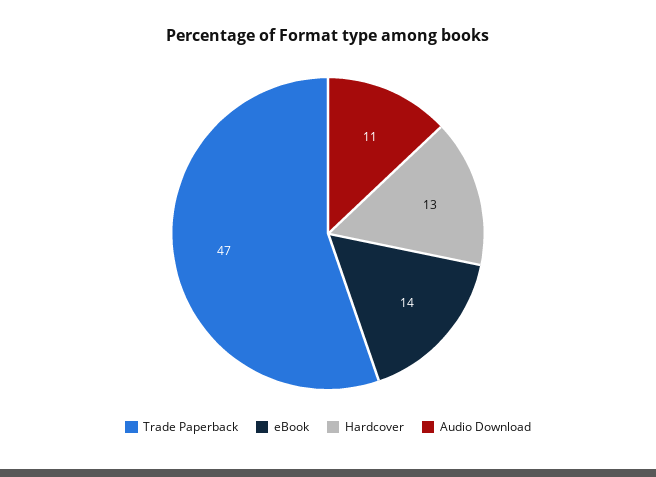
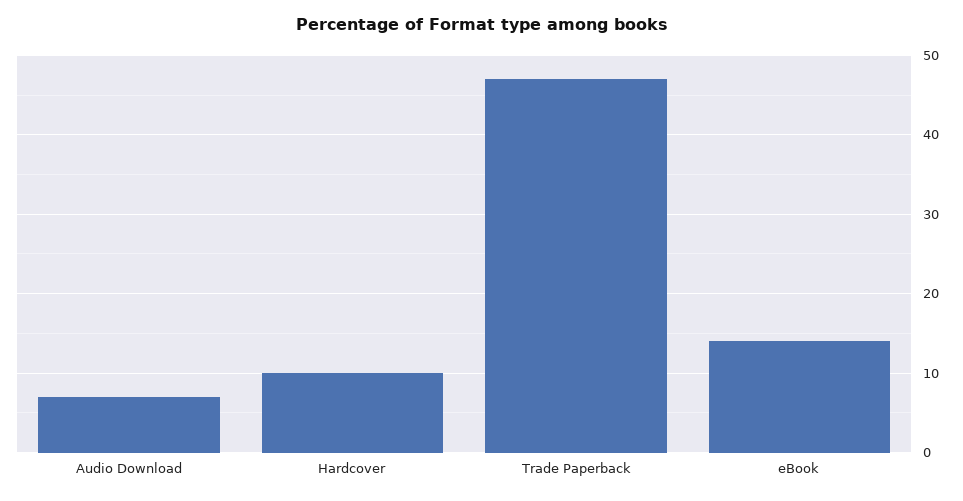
Hardcover: 13 -> 10
Audio Download: 11 -> 7

